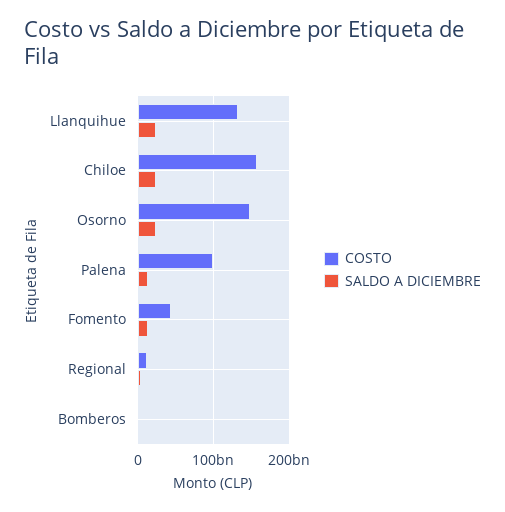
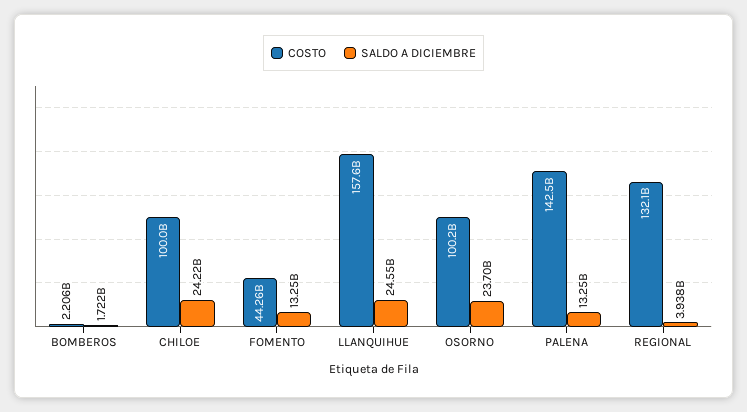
COSTO, Llanquihue: 130000000000 -> 157600000000
COSTO, Chiloe: 160000000000 -> 100000000000
COSTO, Osorno: 150000000000 -> 100200000000
COSTO, Palena: 100000000000 -> 142500000000
COSTO, Regional: 10000000000 -> 132100000000

